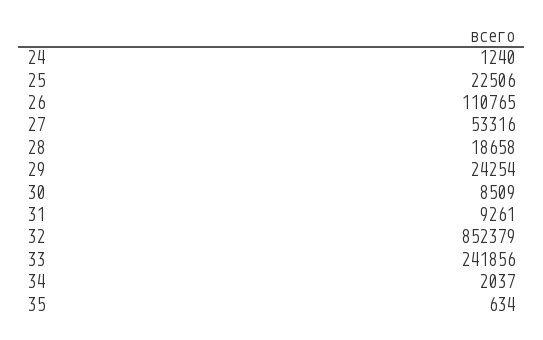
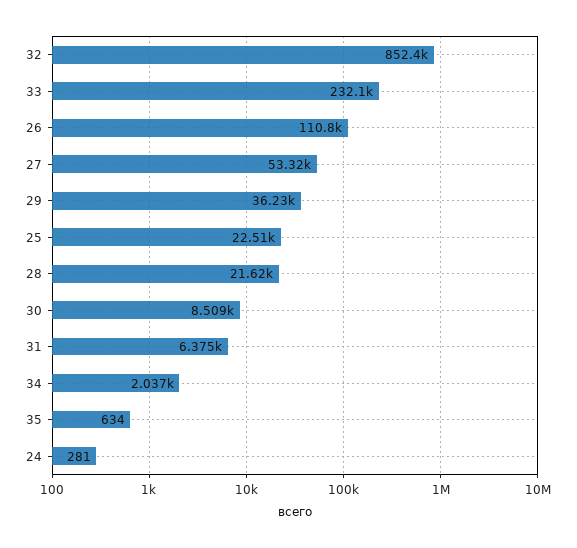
24: 1240 -> 281
28: 18658 -> 21620
29: 24254 -> 36230
31: 9261 -> 6375
33: 241856 -> 232100

